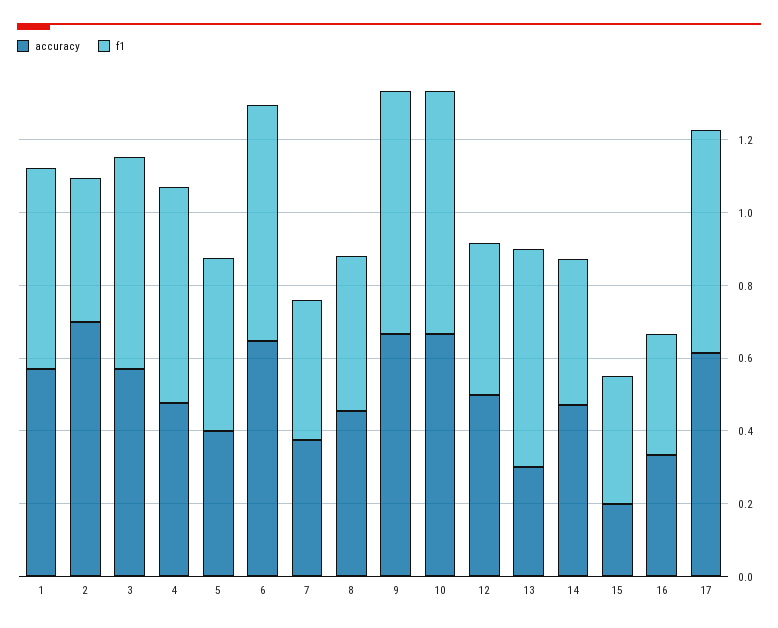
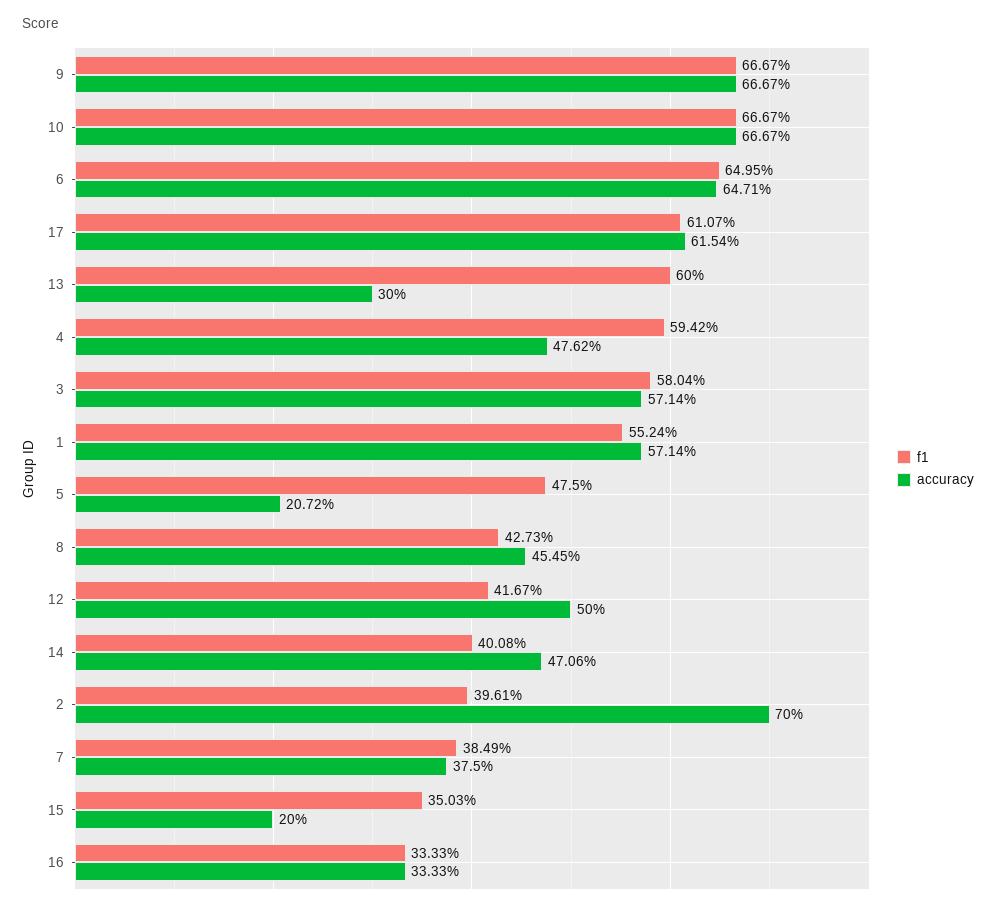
accuracy, 5: 0.4 -> 0.2072

